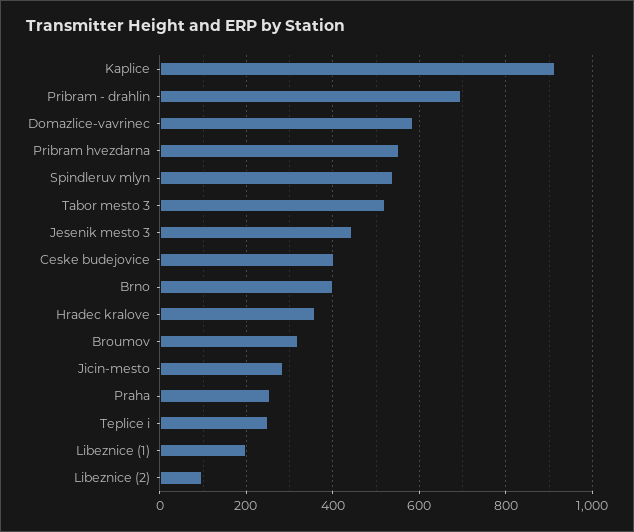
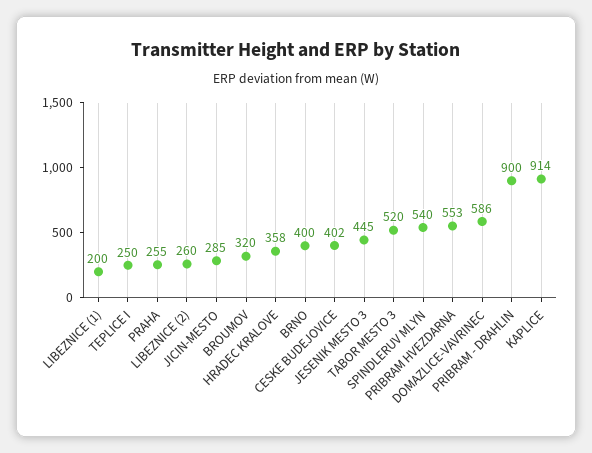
Pribram - drahlin: 700 -> 900
Libeznice (2): 100 -> 260

